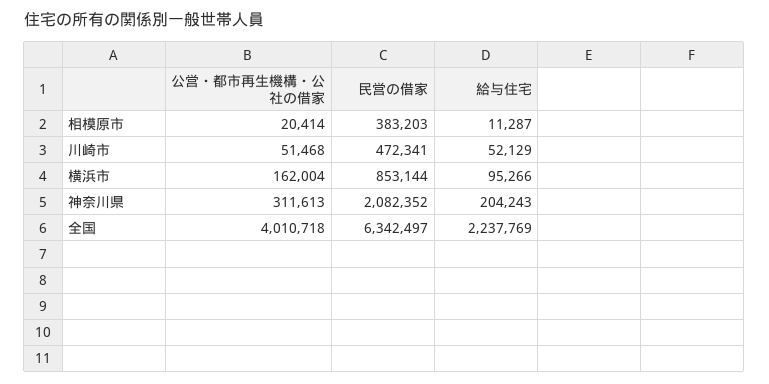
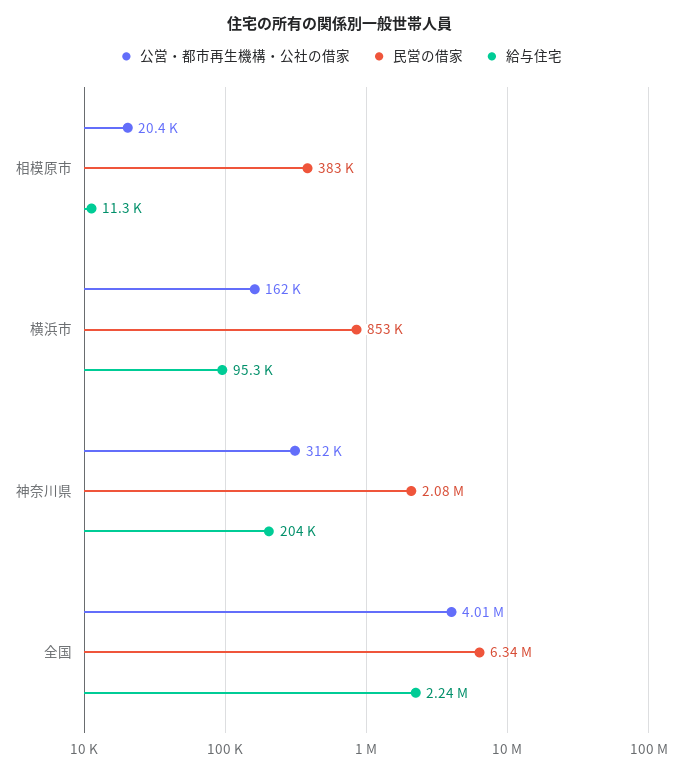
公営・都市再生機構・公社の借家, 川崎市: 51468 -> none
民営の借家, 川崎市: 472341 -> none
給与住宅, 川崎市: 52129 -> none

